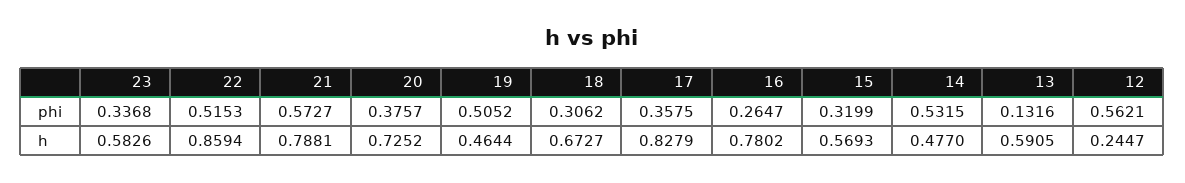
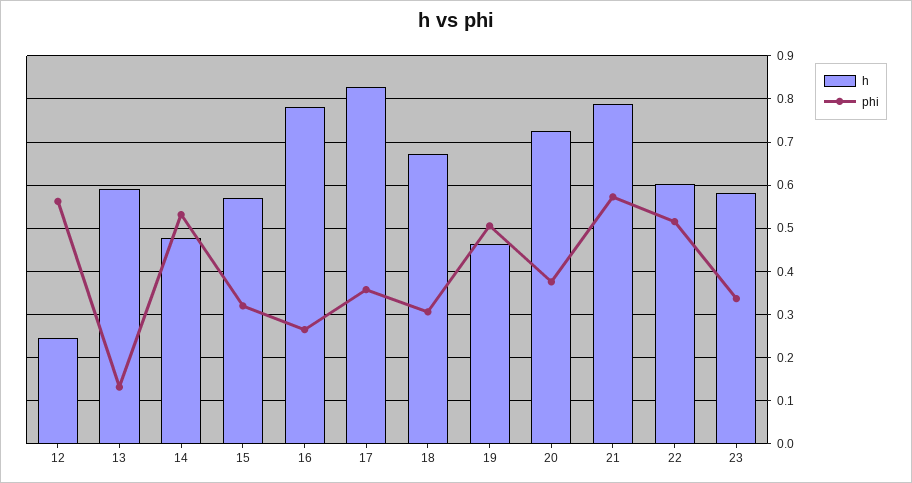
h, 22: 0.8594 -> 0.6

